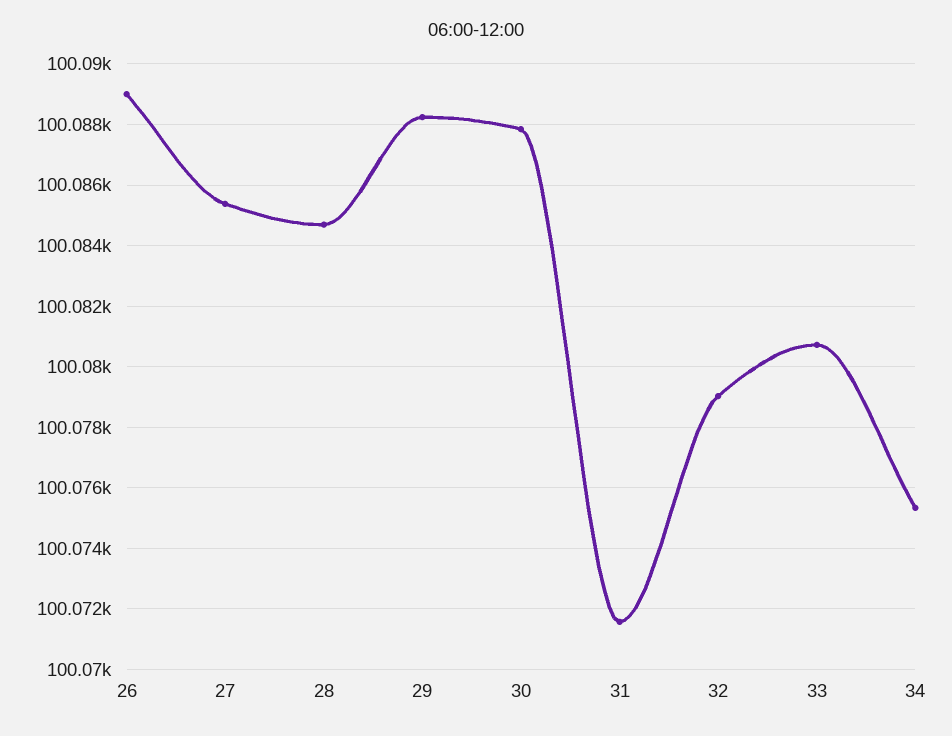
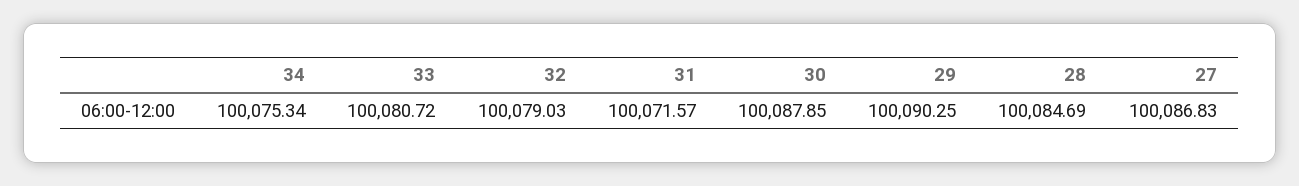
26: 100089 -> none
27: 100085.4 -> 100086.83
29: 100088.2 -> 100090.25

